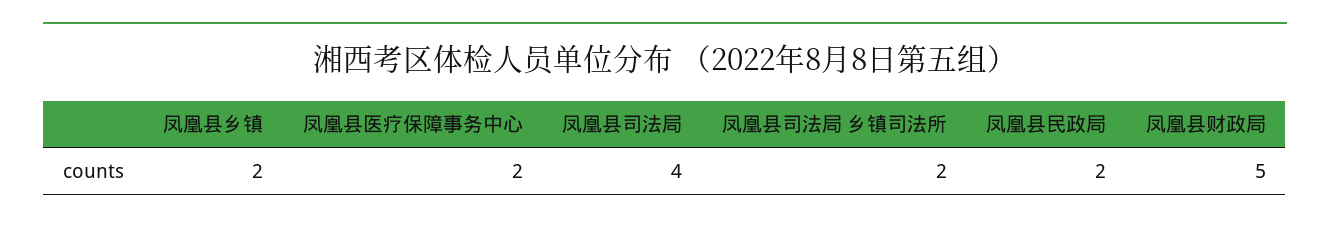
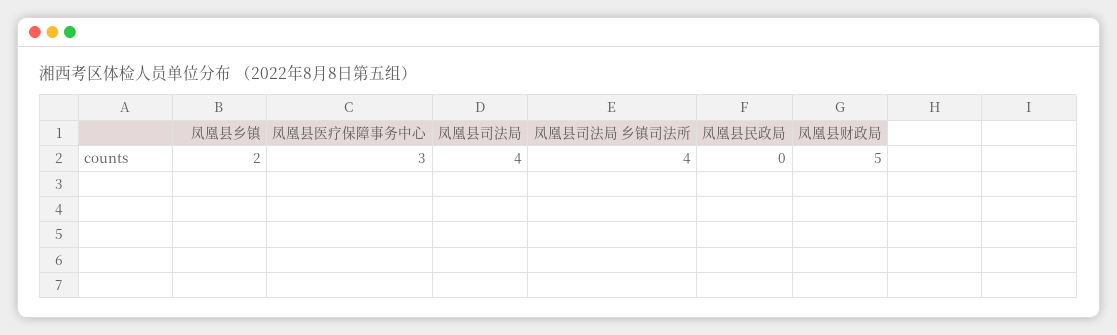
凤凰县医疗保障事务中心: 2 -> 3
凤凰县司法局 乡镇司法所: 2 -> 4
凤凰县民政局: 2 -> 0

